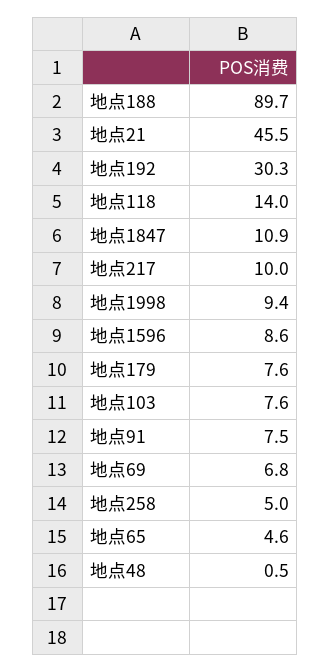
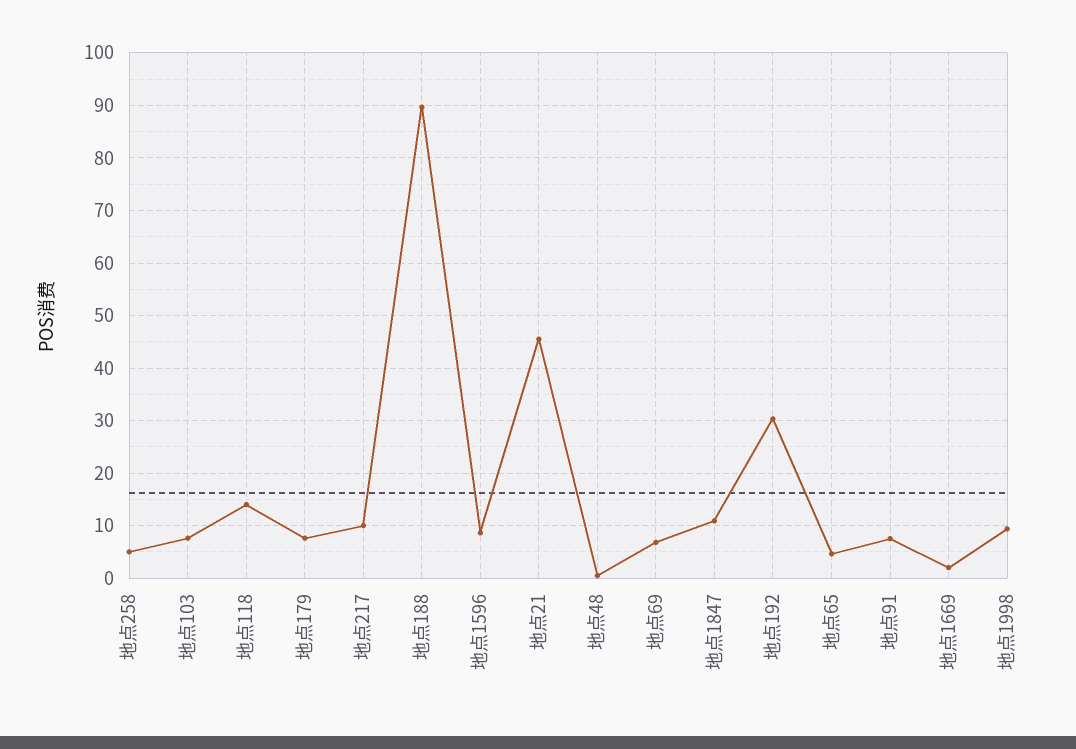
地点1669: none -> 2

